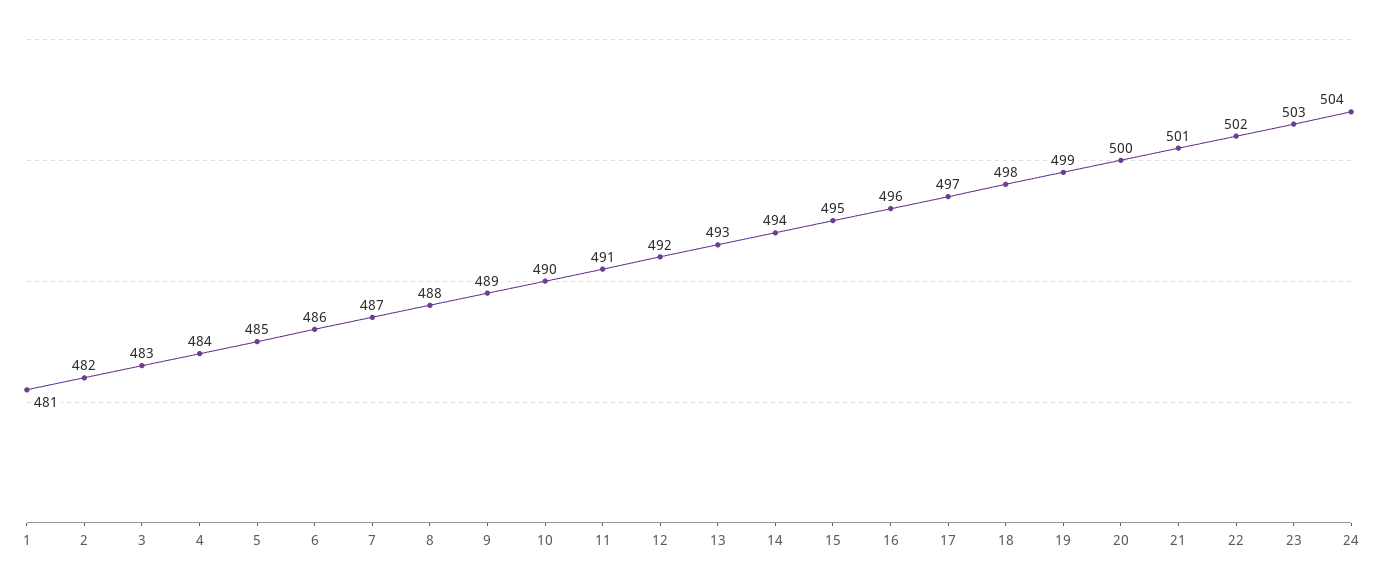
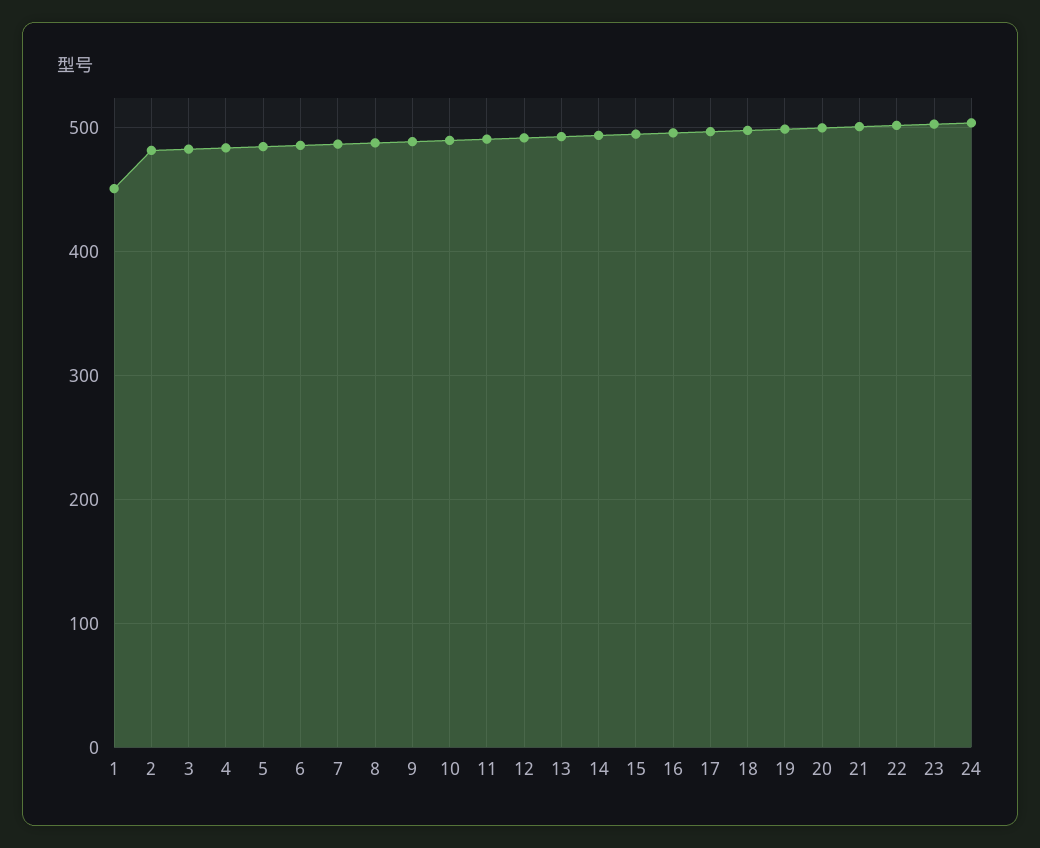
1: 481 -> 450

